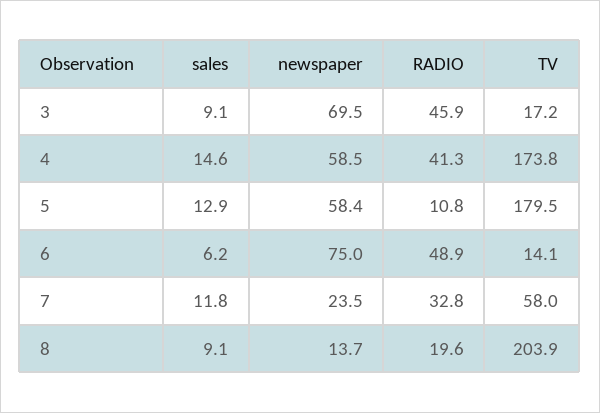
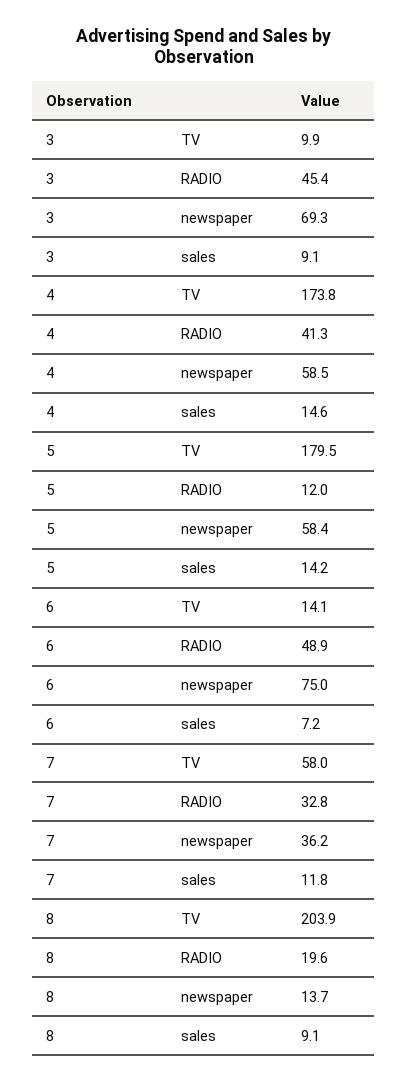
newspaper, 3: 69.5 -> 69.3
RADIO, 3: 45.9 -> 45.4
TV, 3: 17.2 -> 9.9
sales, 5: 12.9 -> 14.2
RADIO, 5: 10.8 -> 12
sales, 6: 6.2 -> 7.2
newspaper, 7: 23.5 -> 36.2

